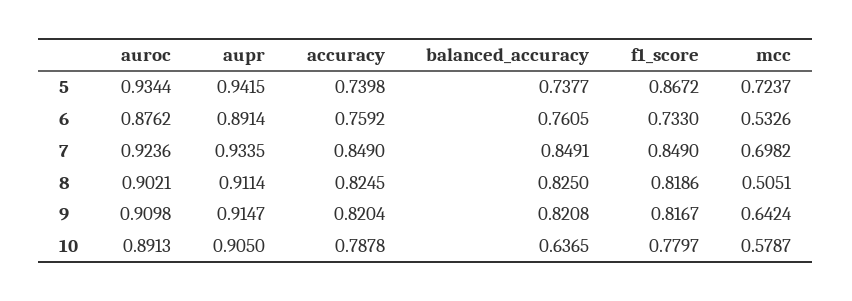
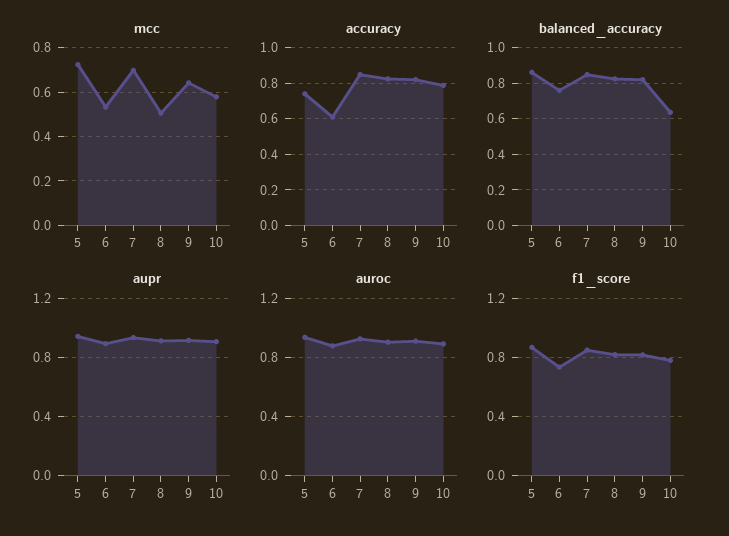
balanced_accuracy, 5: 0.7377 -> 0.85
accuracy, 6: 0.7592 -> 0.6

